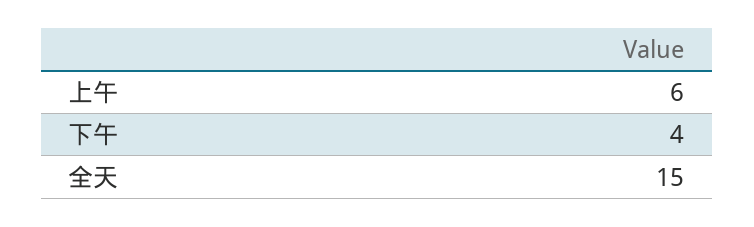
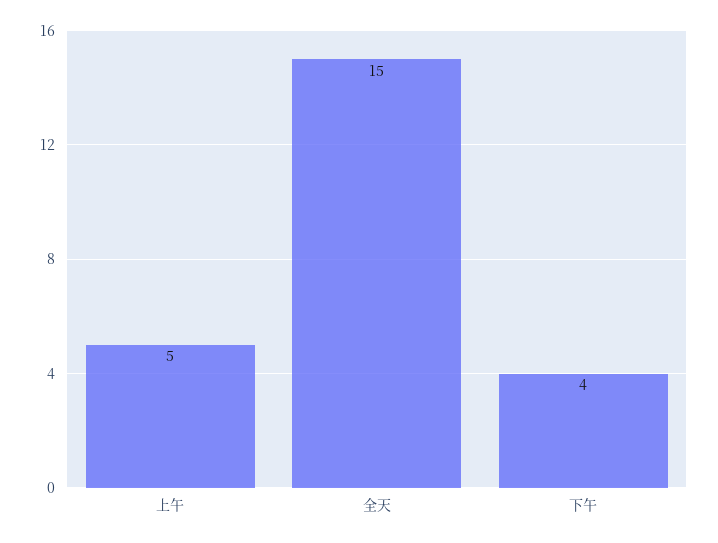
上午: 6 -> 5

